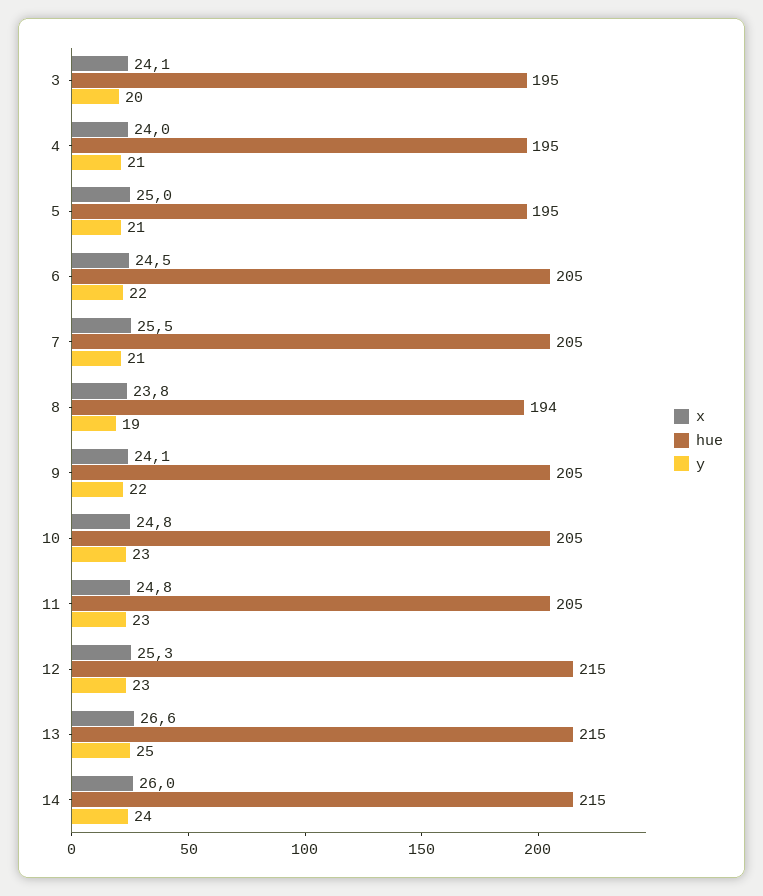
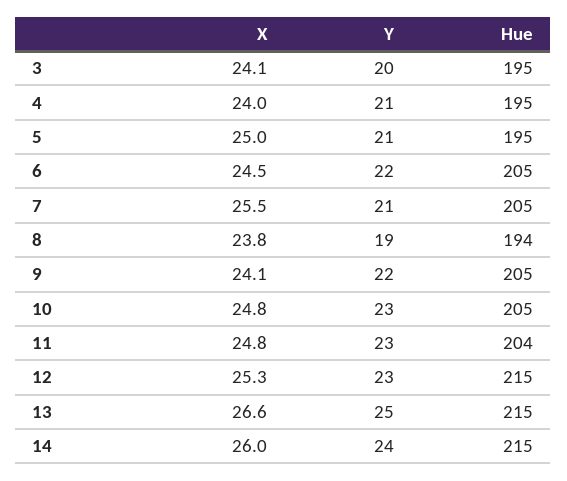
hue, 11: 205 -> 204

